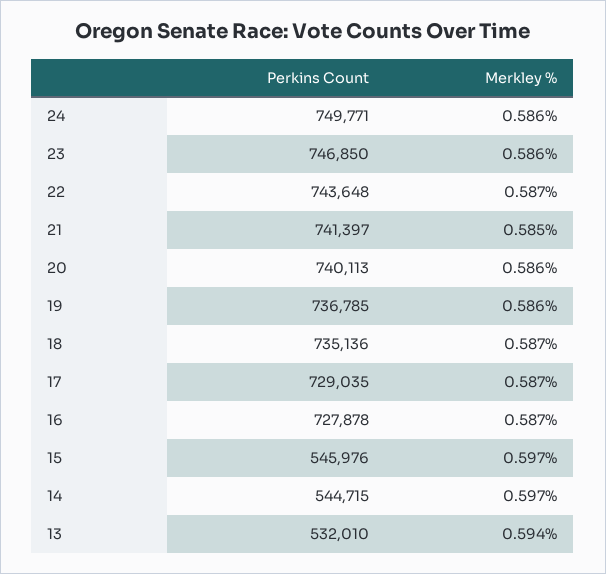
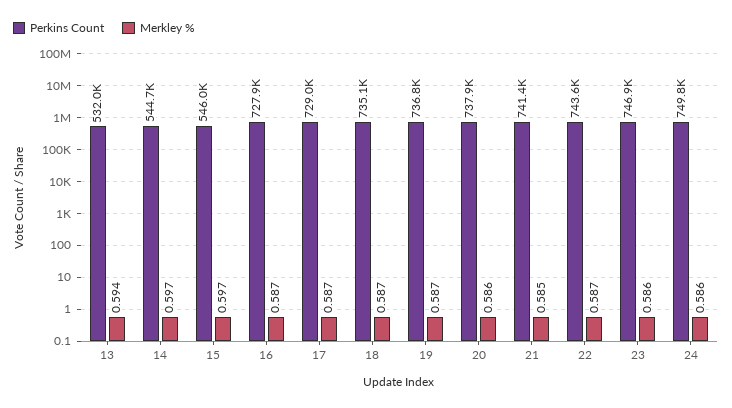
Perkins Count, 20: 740113 -> 737900
Merkley %, 19: 0.586 -> 0.587

